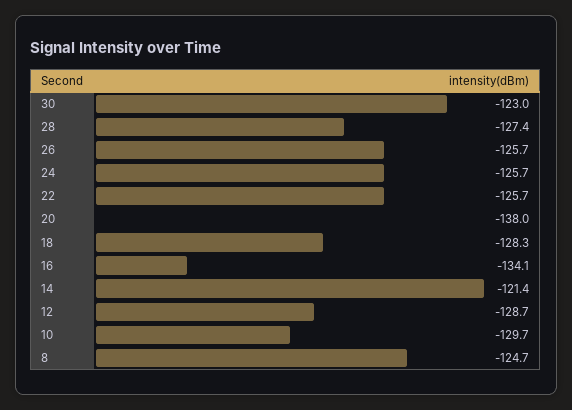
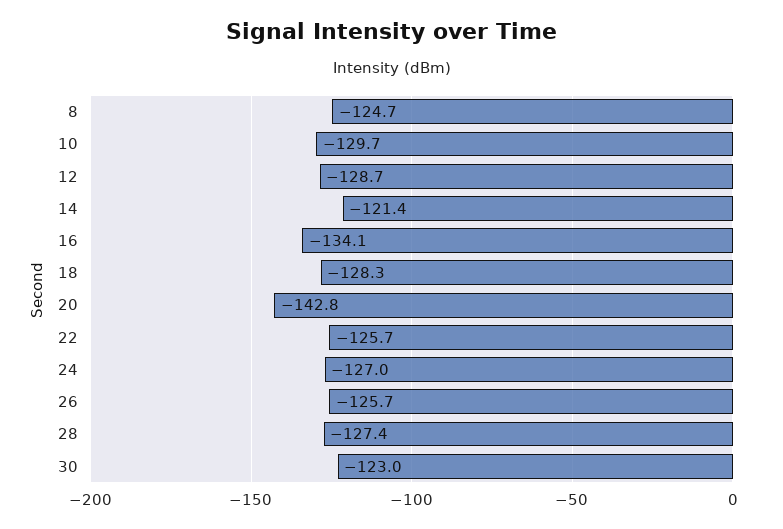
24: -125.7 -> -127
20: -138 -> -142.8

